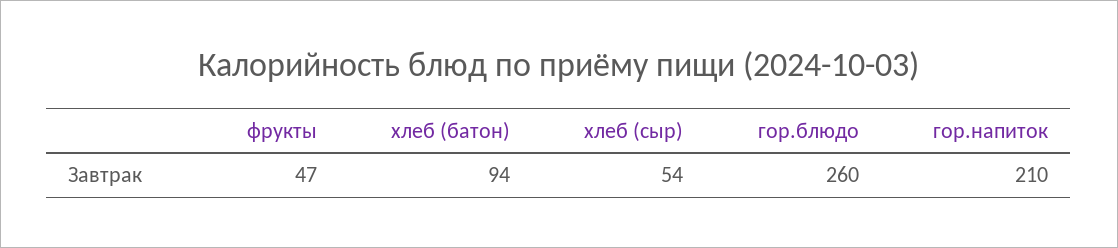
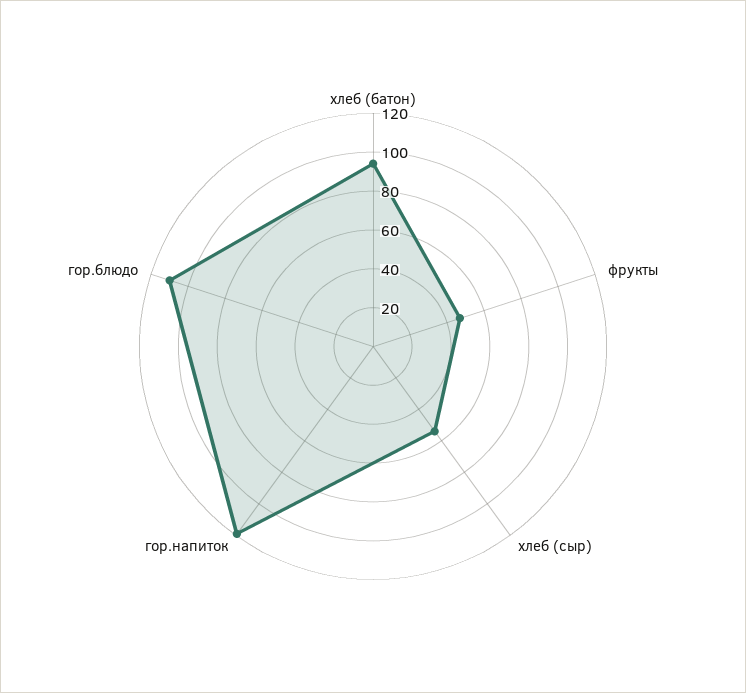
гор.блюдо: 260 -> 110
гор.напиток: 210 -> 120

